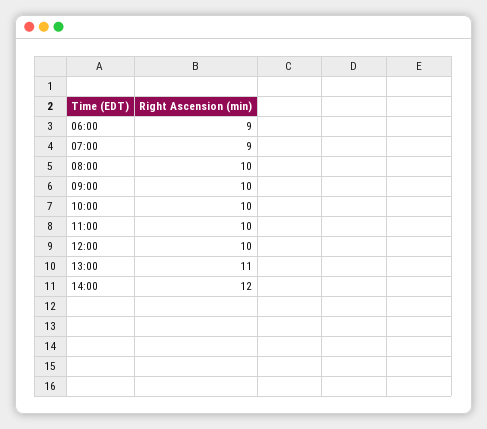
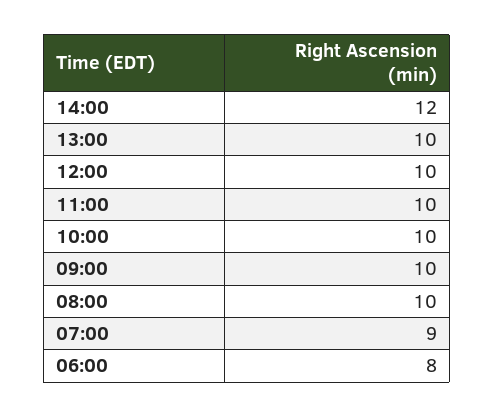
06:00: 9 -> 8
13:00: 11 -> 10

